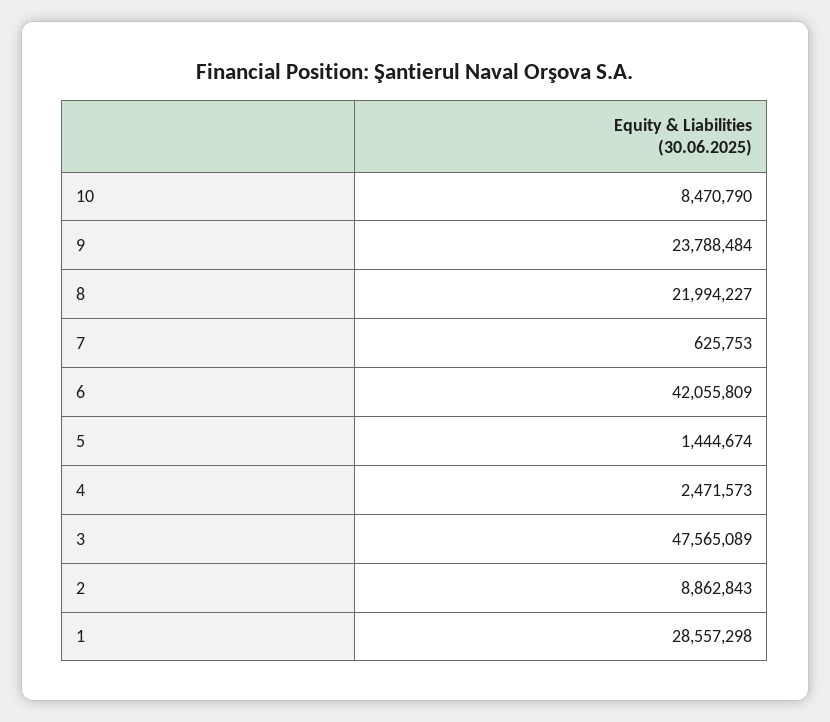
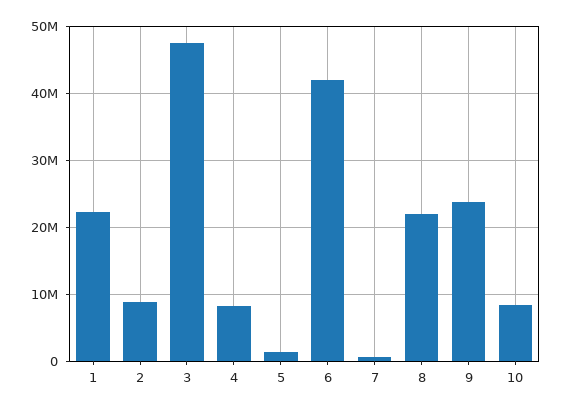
4: 2471573 -> 8000000
1: 28557298 -> 22000000

